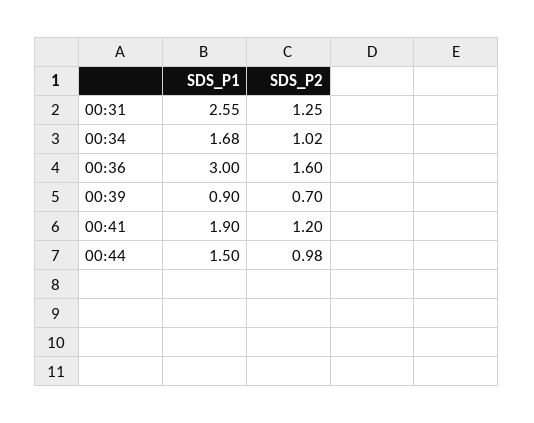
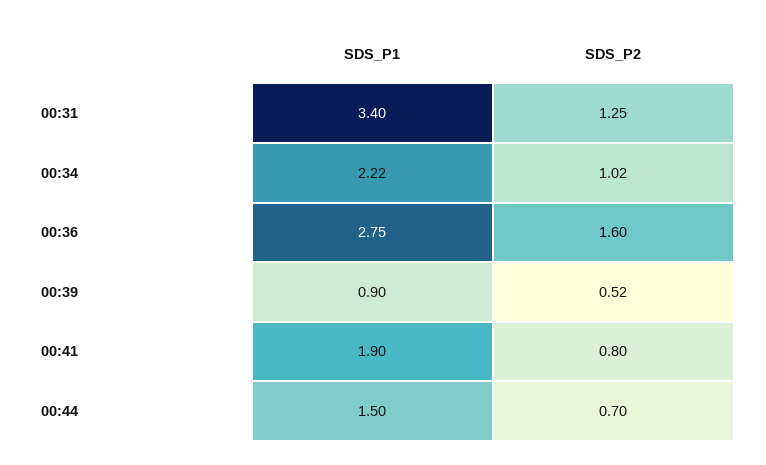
SDS_P1, 00:31: 2.55 -> 3.4
SDS_P1, 00:34: 1.68 -> 2.22
SDS_P1, 00:36: 3 -> 2.75
SDS_P2, 00:39: 0.7 -> 0.52
SDS_P2, 00:41: 1.2 -> 0.8
SDS_P2, 00:44: 0.98 -> 0.7

